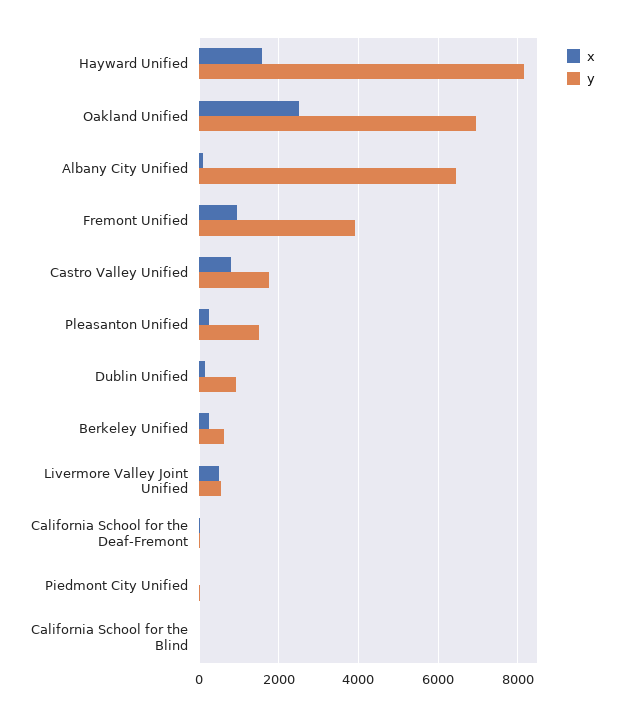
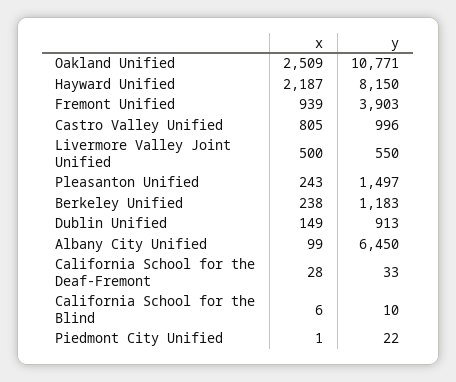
x, Hayward Unified: 1600 -> 2187
y, Oakland Unified: 7000 -> 10771
y, Castro Valley Unified: 1800 -> 996
y, Berkeley Unified: 600 -> 1183

